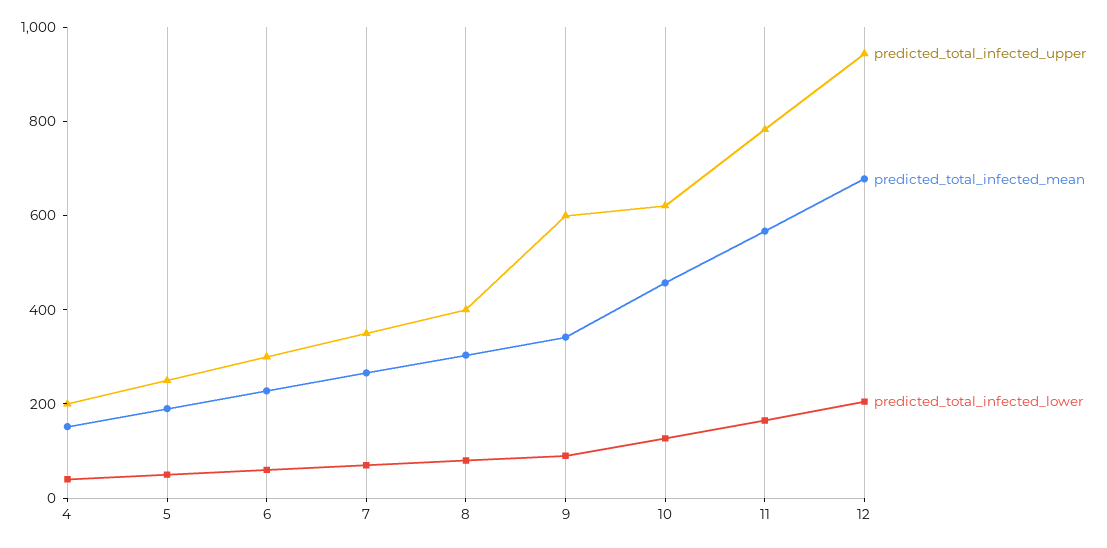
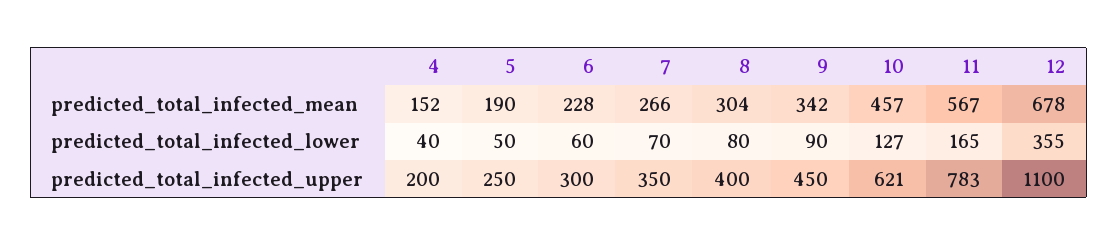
predicted_total_infected_upper, 9: 600 -> 450
predicted_total_infected_upper, 12: 950 -> 1100
predicted_total_infected_lower, 12: 200 -> 355

